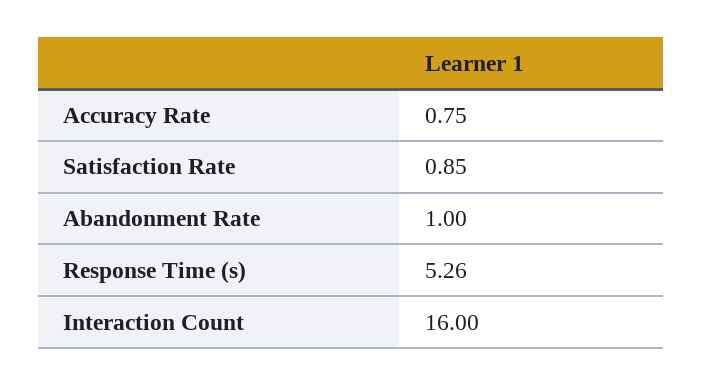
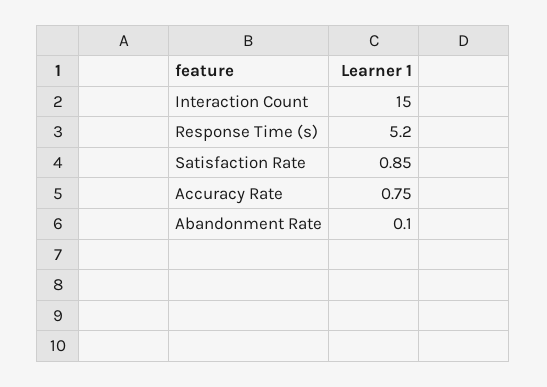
Abandonment Rate: 1 -> 0.1
Response Time (s): 5.26 -> 5.2
Interaction Count: 16 -> 15

